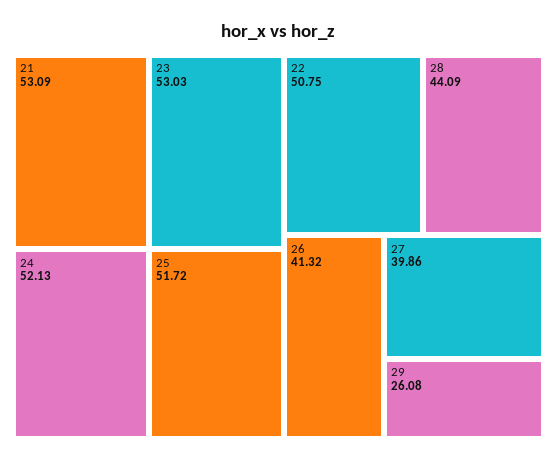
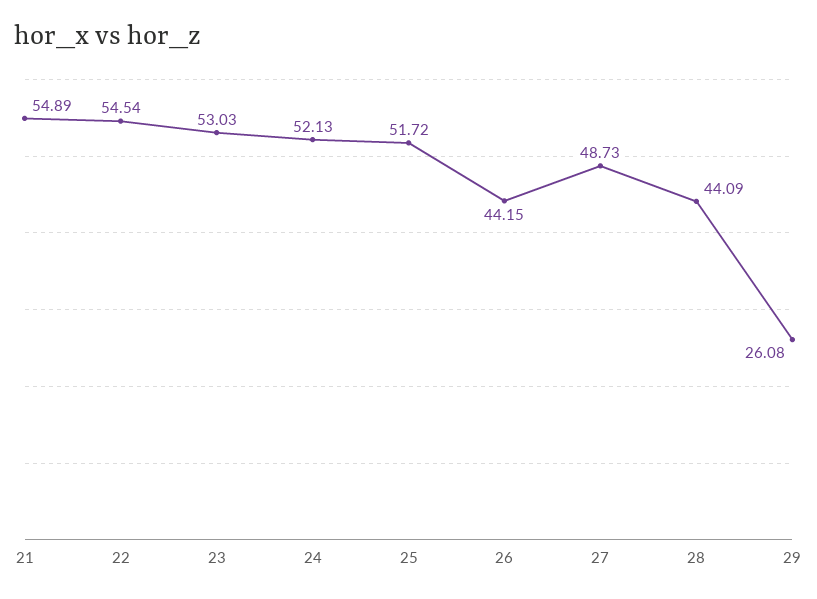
21: 53.09 -> 54.89
22: 50.75 -> 54.54
26: 41.32 -> 44.15
27: 39.86 -> 48.73

